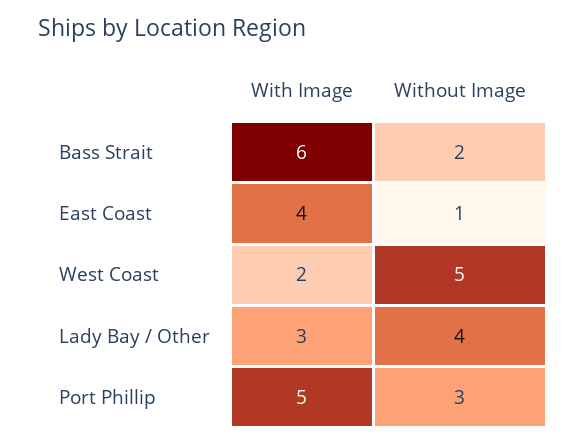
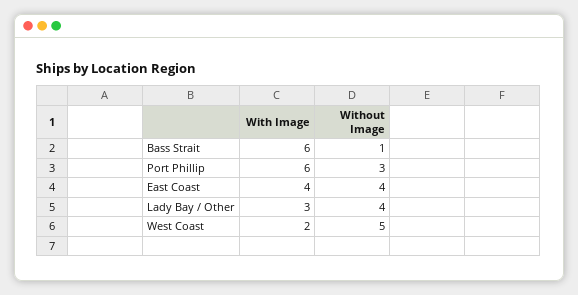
Without Image, Bass Strait: 2 -> 1
Without Image, East Coast: 1 -> 4
With Image, Port Phillip: 5 -> 6

